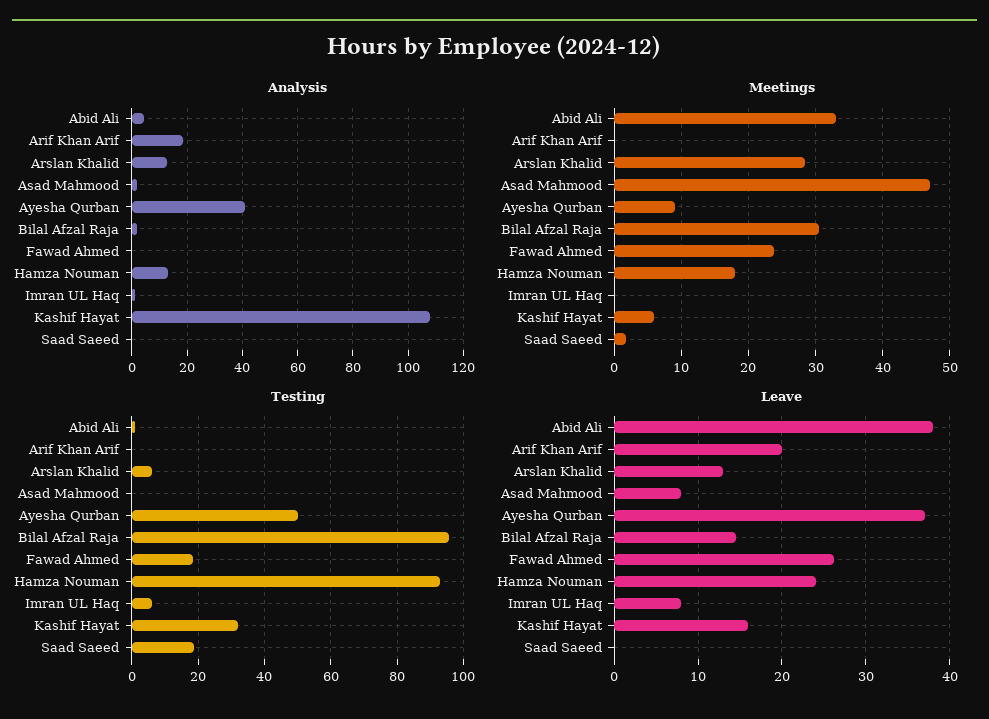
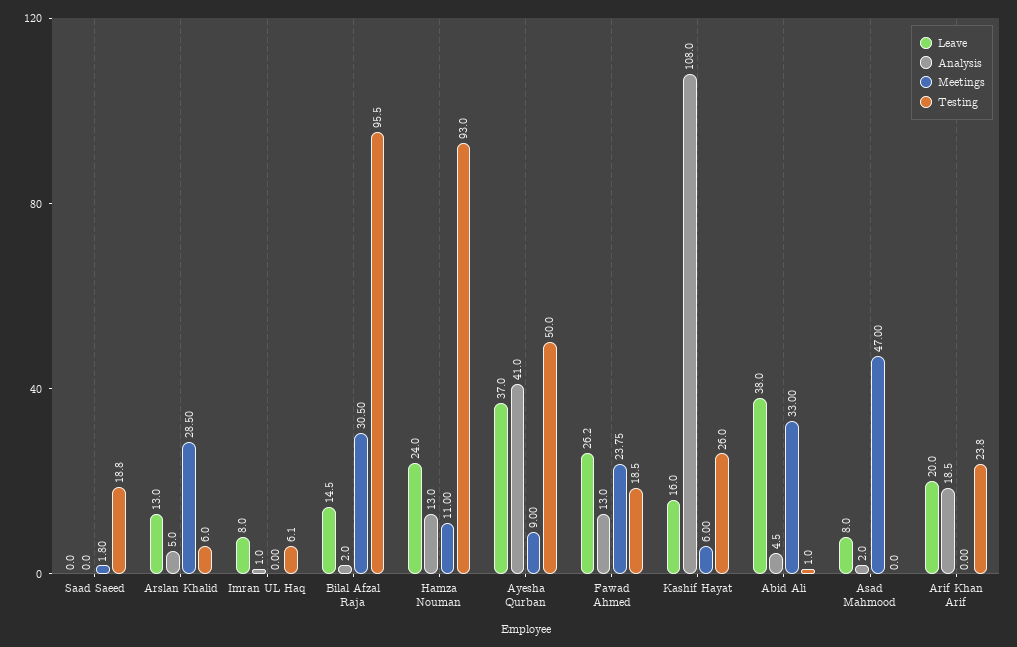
Analysis, Arslan Khalid: 12.5 -> 5
Analysis, Fawad Ahmed: 0 -> 13
Meetings, Hamza Nouman: 18 -> 11
Testing, Arif Khan Arif: 0 -> 23.8
Testing, Kashif Hayat: 32 -> 26

